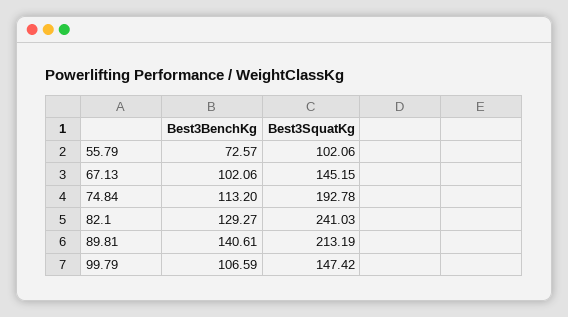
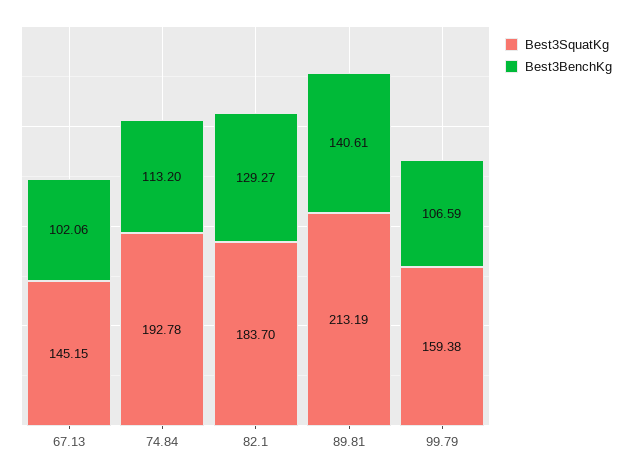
Best3BenchKg, 55.79: 72.57 -> none
Best3SquatKg, 55.79: 102.06 -> none
Best3SquatKg, 82.1: 241.03 -> 183.7
Best3SquatKg, 99.79: 147.42 -> 159.38

